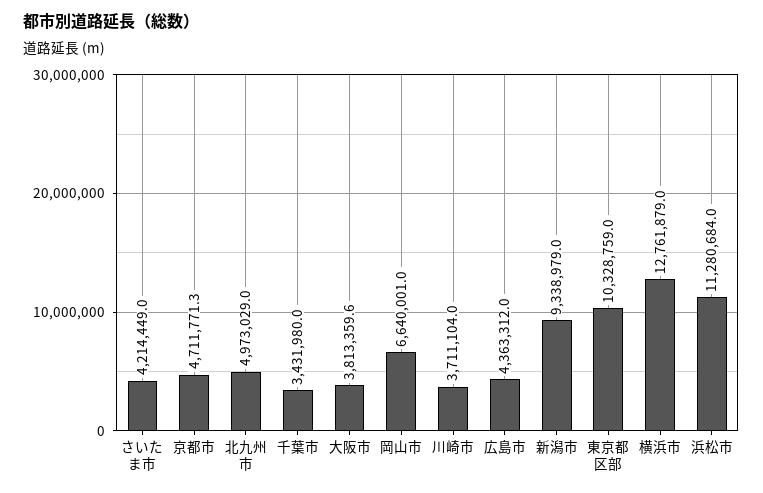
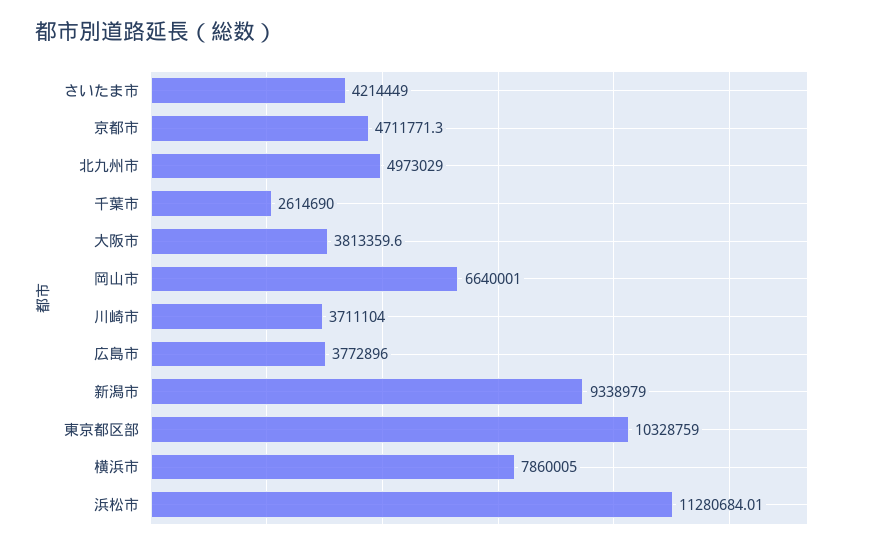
千葉市: 3431980 -> 2614690
広島市: 4363312 -> 3772896
横浜市: 12761879 -> 7860005

